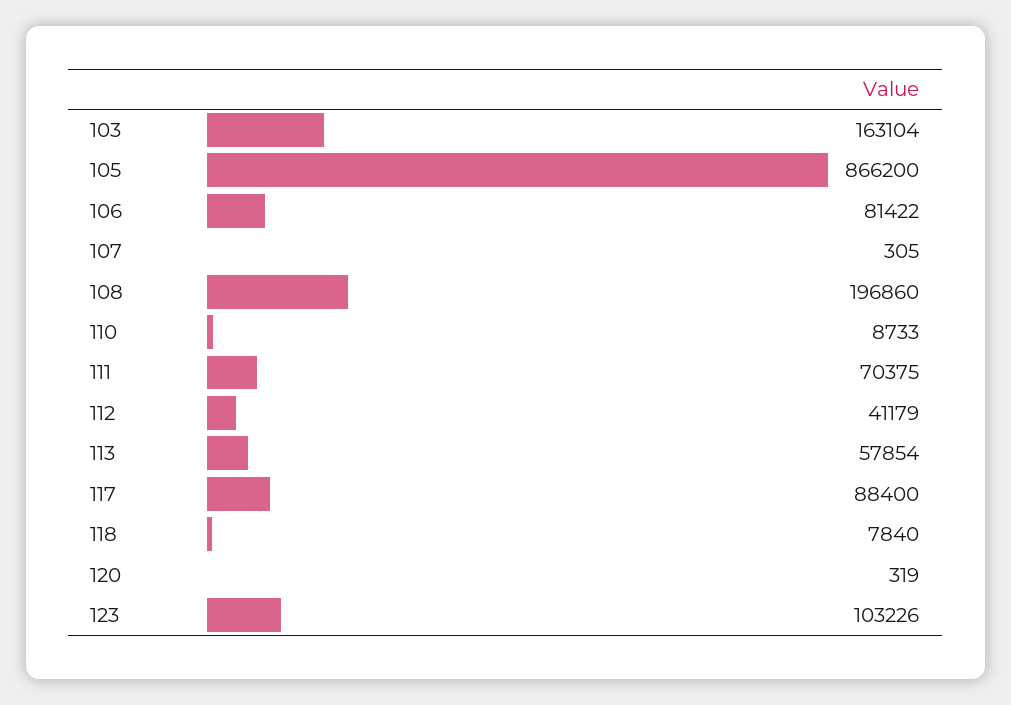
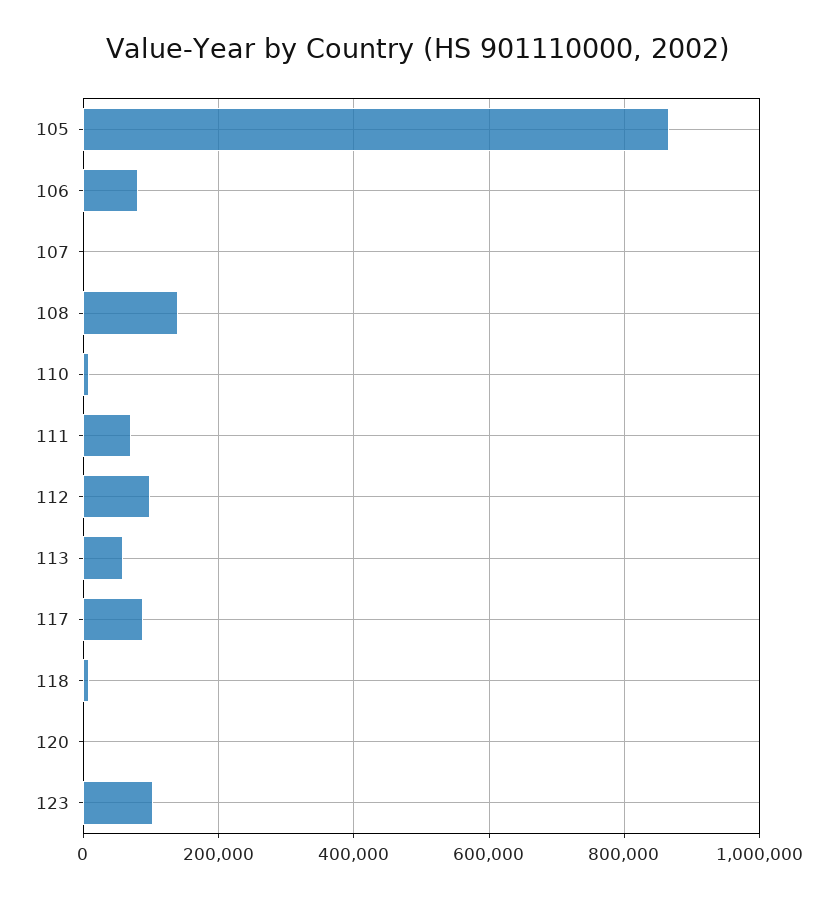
103: 163104 -> none
108: 196860 -> 140000
112: 41179 -> 100000

